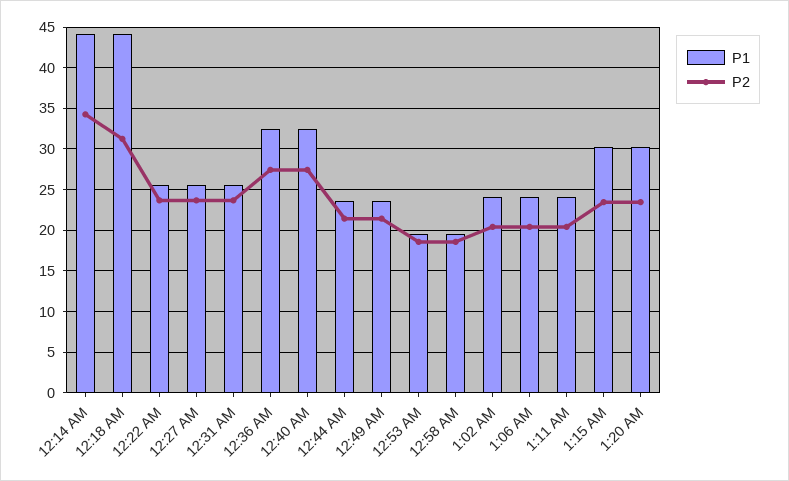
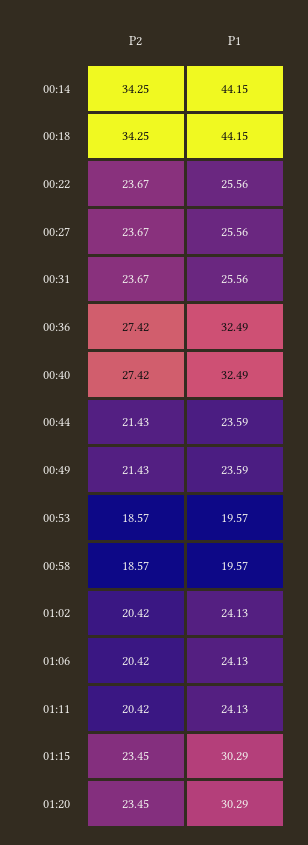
P2, 12:18 AM: 31 -> 34.25

